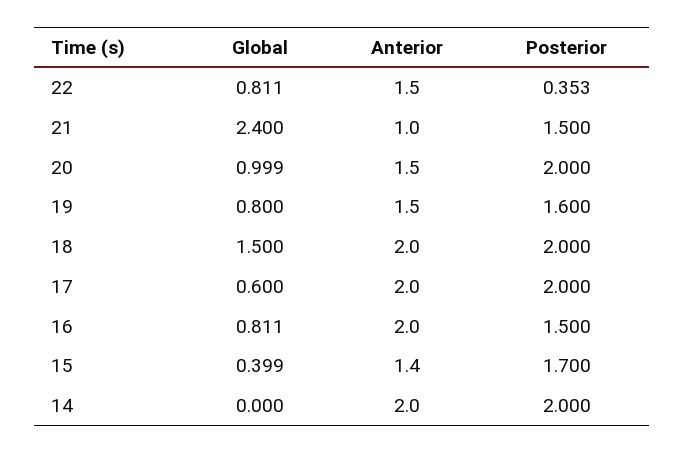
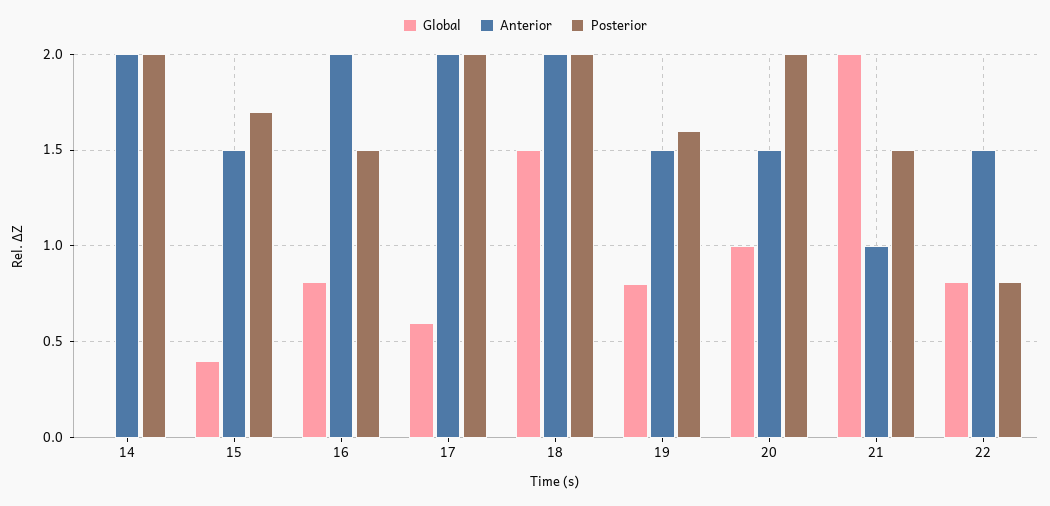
Posterior, 22: 0.353 -> 0.8
Global, 21: 2.4 -> 2
Anterior, 15: 1.4 -> 1.5

